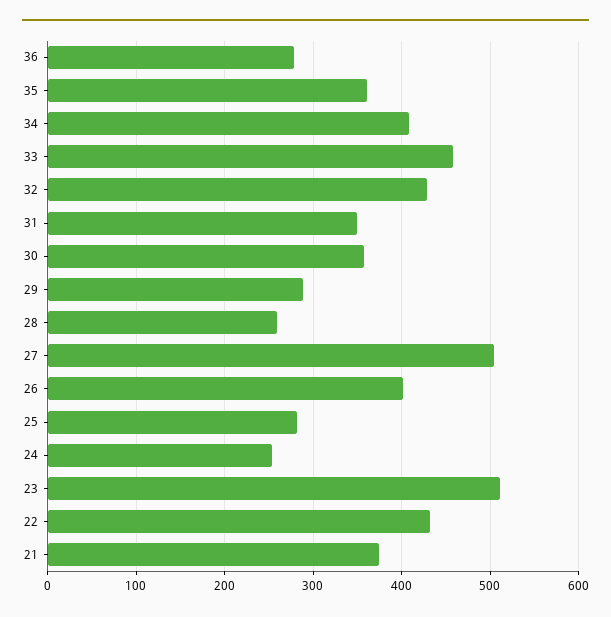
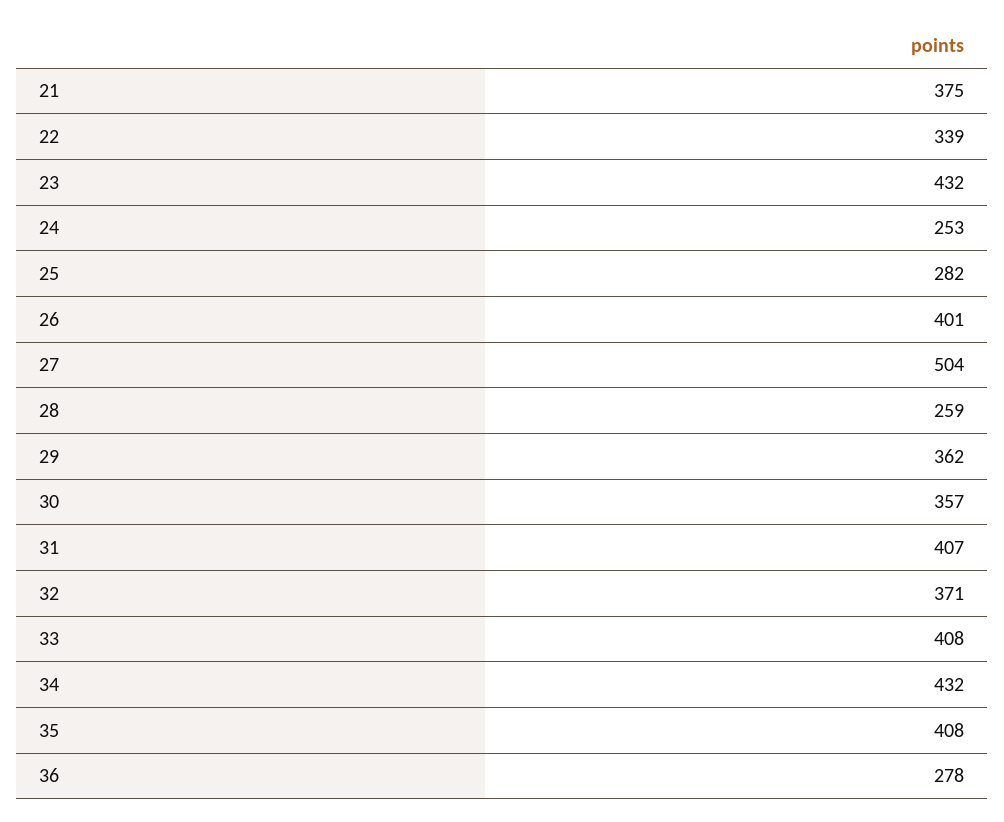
35: 360 -> 408
34: 410 -> 432
33: 460 -> 408
32: 430 -> 371
31: 350 -> 407
29: 290 -> 362
23: 510 -> 432
22: 430 -> 339

